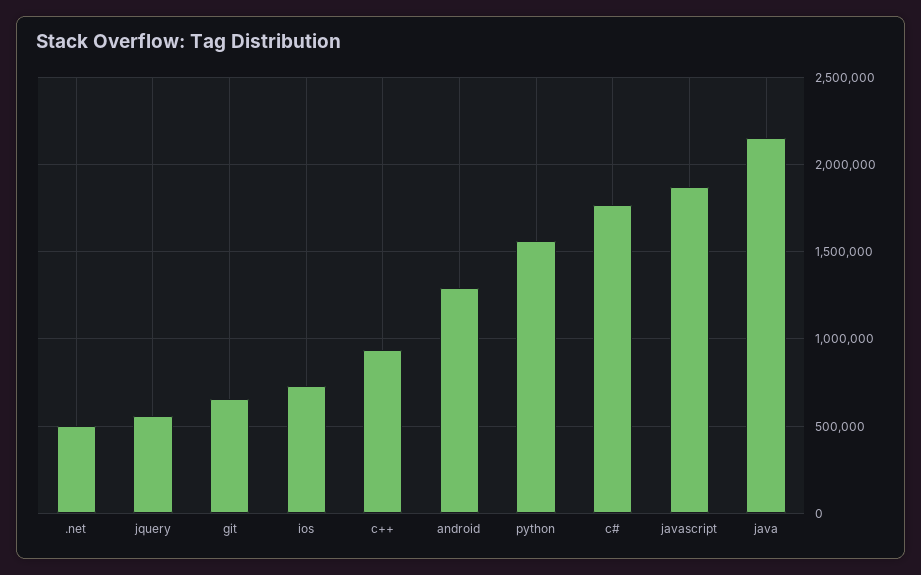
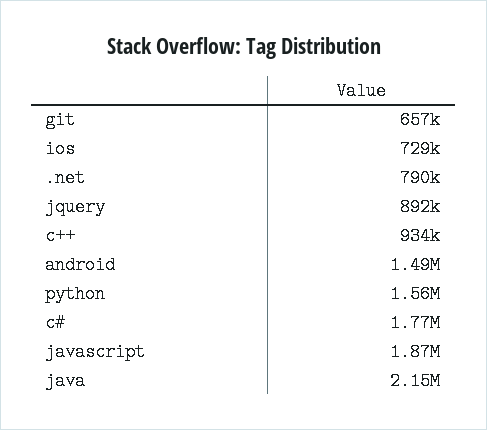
.net: 500000 -> 790000
jquery: 550000 -> 892000
android: 1300000 -> 1490000

